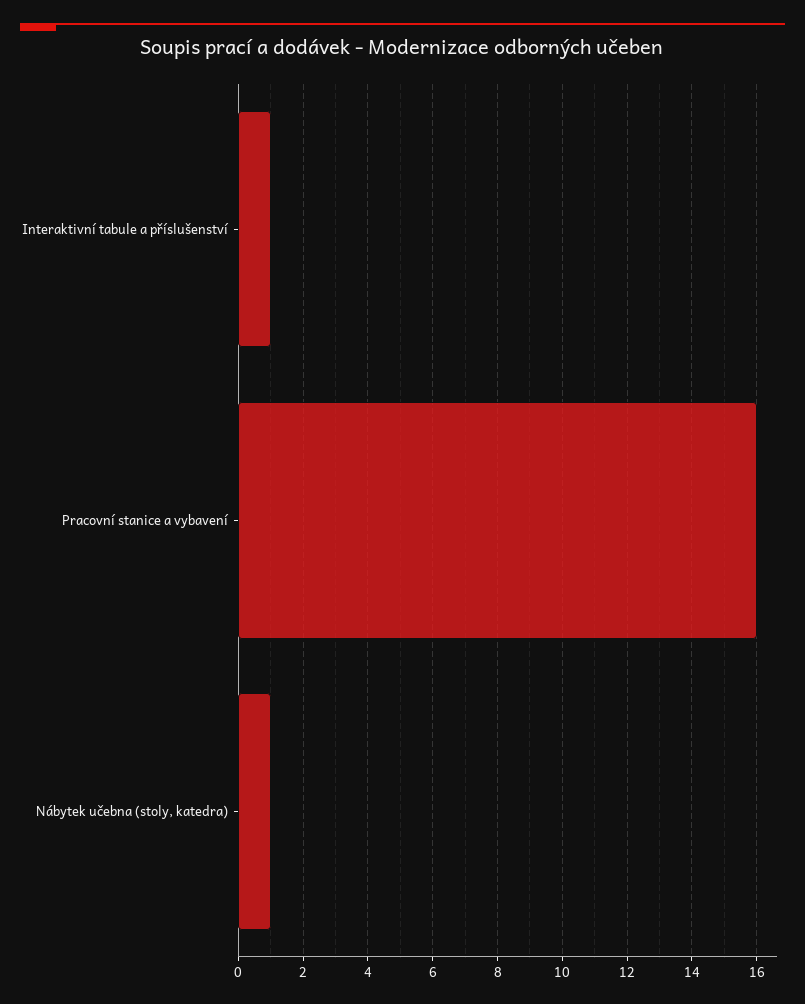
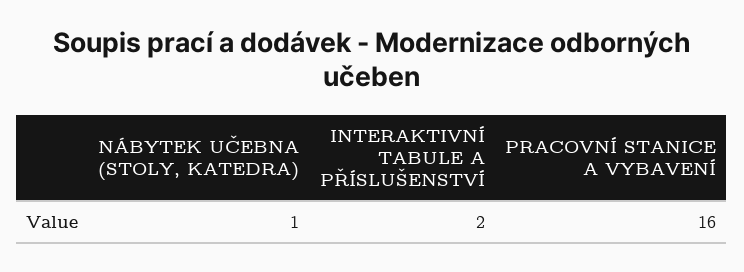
Interaktivní tabule a příslušenství: 1 -> 2

